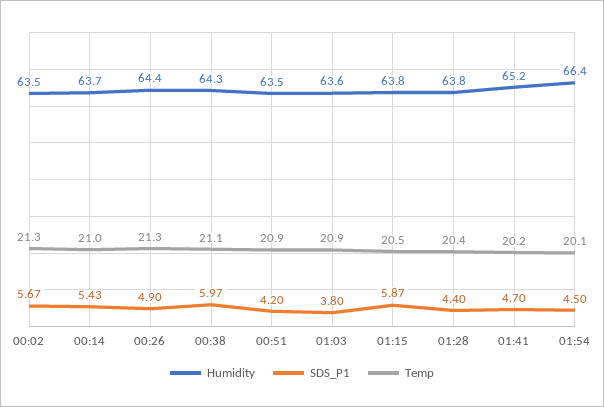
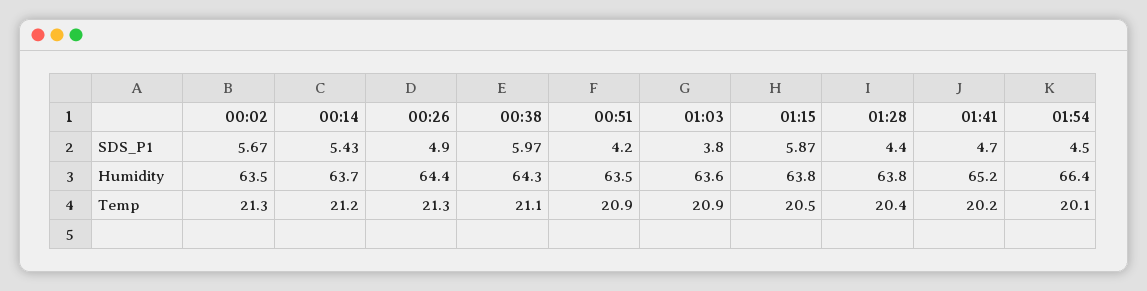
Temp, 00:14: 21 -> 21.2

